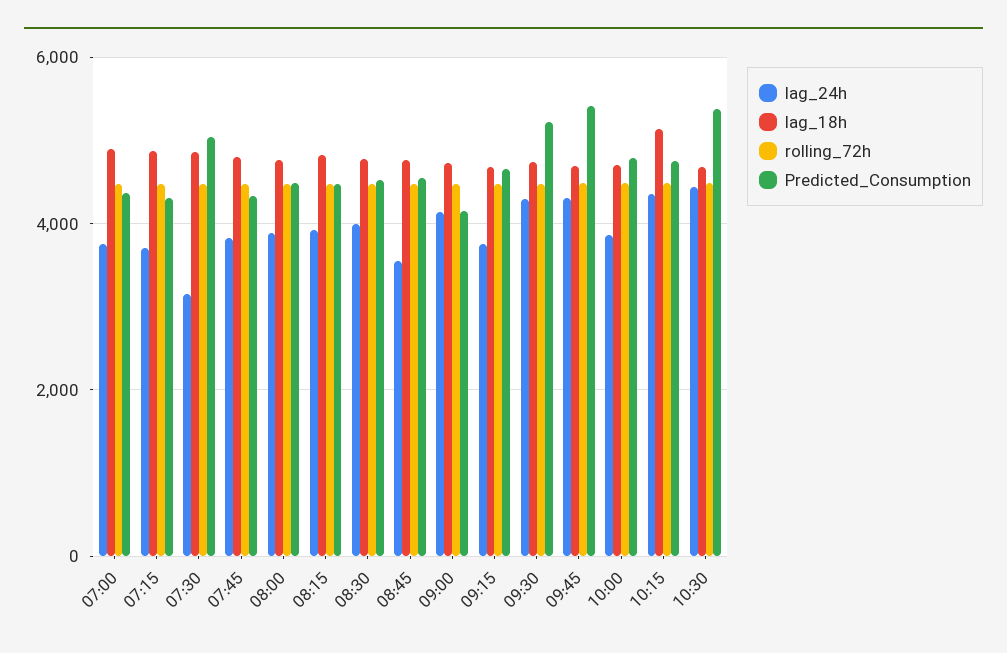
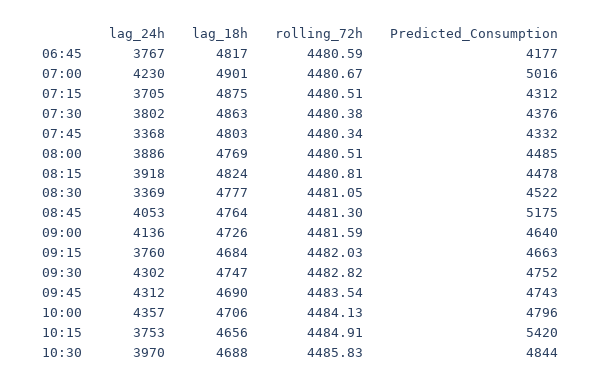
lag_24h, 07:00: 3800 -> 4230
Predicted_Consumption, 07:00: 4400 -> 5016
lag_24h, 07:30: 3200 -> 3802
Predicted_Consumption, 07:30: 5000 -> 4376
lag_24h, 07:45: 3800 -> 3368
lag_24h, 08:30: 4000 -> 3369
lag_24h, 08:45: 3600 -> 4053
Predicted_Consumption, 08:45: 4600 -> 5175
Predicted_Consumption, 09:00: 4200 -> 4640
Predicted_Consumption, 09:30: 5200 -> 4752
Predicted_Consumption, 09:45: 5400 -> 4743
lag_24h, 10:00: 3800 -> 4357
lag_24h, 10:15: 4400 -> 3753
lag_18h, 10:15: 5200 -> 4656
Predicted_Consumption, 10:15: 4800 -> 5420
lag_24h, 10:30: 4400 -> 3970
Predicted_Consumption, 10:30: 5400 -> 4844
lag_24h, 06:45: none -> 3767
lag_18h, 06:45: none -> 4817
rolling_72h, 06:45: none -> 4480.59
Predicted_Consumption, 06:45: none -> 4177

